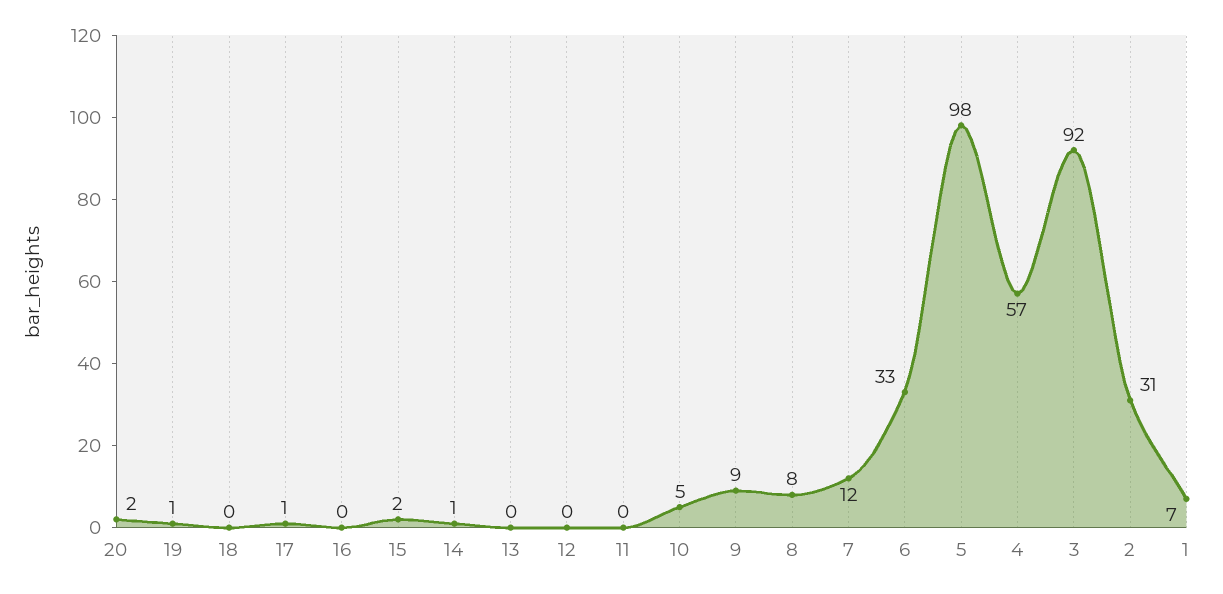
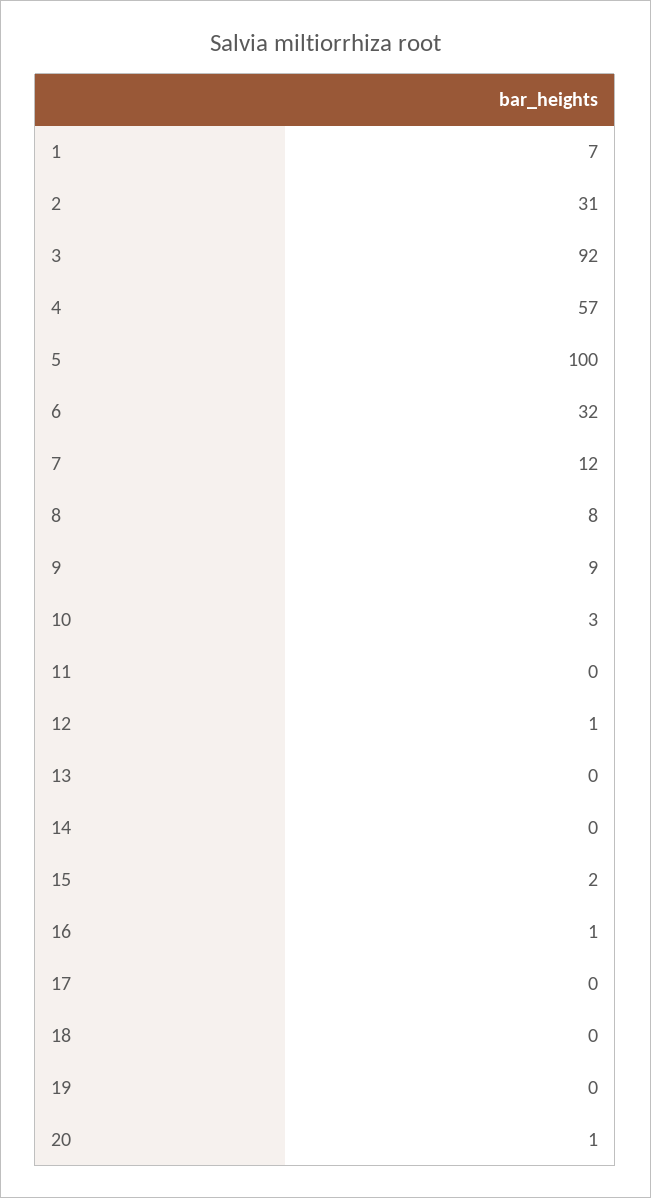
20: 2 -> 1
19: 1 -> 0
17: 1 -> 0
16: 0 -> 1
14: 1 -> 0
12: 0 -> 1
10: 5 -> 3
6: 33 -> 32
5: 98 -> 100

